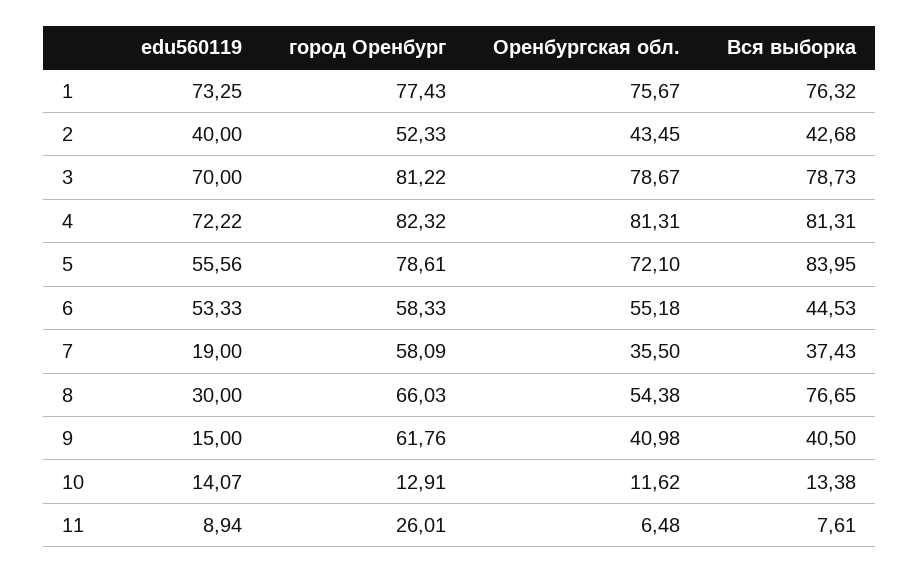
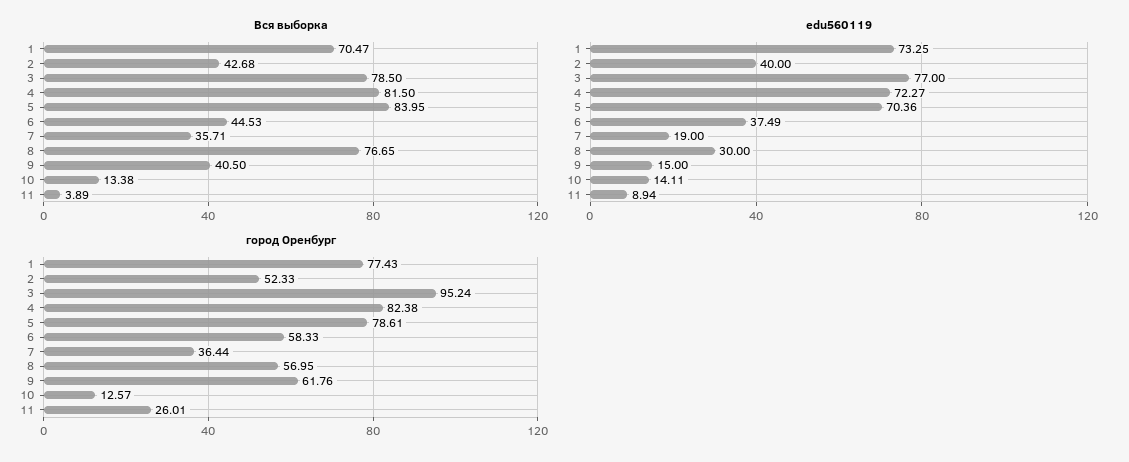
Оренбургская обл., 1: 75.67 -> none
Вся выборка, 1: 76.32 -> 70.47
Оренбургская обл., 2: 43.45 -> none
edu560119, 3: 70 -> 77
город Оренбург, 3: 81.22 -> 95.24
Оренбургская обл., 3: 78.67 -> none
Вся выборка, 3: 78.73 -> 78.5
edu560119, 4: 72.22 -> 72.27
город Оренбург, 4: 82.32 -> 82.38
Оренбургская обл., 4: 81.31 -> none
Вся выборка, 4: 81.31 -> 81.5
edu560119, 5: 55.56 -> 70.36
Оренбургская обл., 5: 72.1 -> none
edu560119, 6: 53.33 -> 37.49
Оренбургская обл., 6: 55.18 -> none
город Оренбург, 7: 58.09 -> 36.44
Оренбургская обл., 7: 35.5 -> none
Вся выборка, 7: 37.43 -> 35.71
город Оренбург, 8: 66.03 -> 56.95
Оренбургская обл., 8: 54.38 -> none
Оренбургская обл., 9: 40.98 -> none
edu560119, 10: 14.07 -> 14.11
город Оренбург, 10: 12.91 -> 12.57
Оренбургская обл., 10: 11.62 -> none
Оренбургская обл., 11: 6.48 -> none
Вся выборка, 11: 7.61 -> 3.89

